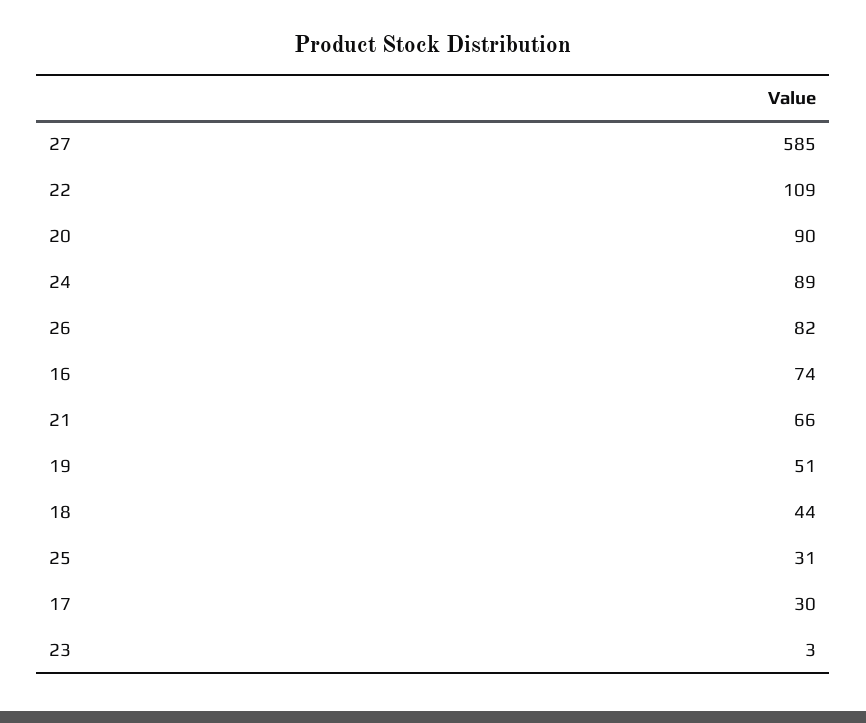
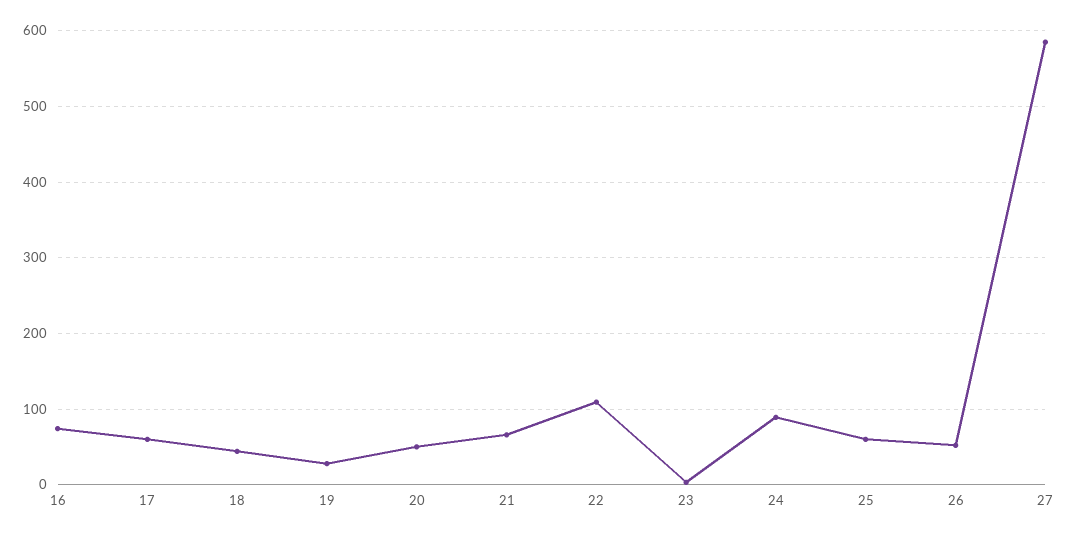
20: 90 -> 50
26: 82 -> 50
19: 51 -> 30
25: 31 -> 60
17: 30 -> 60

